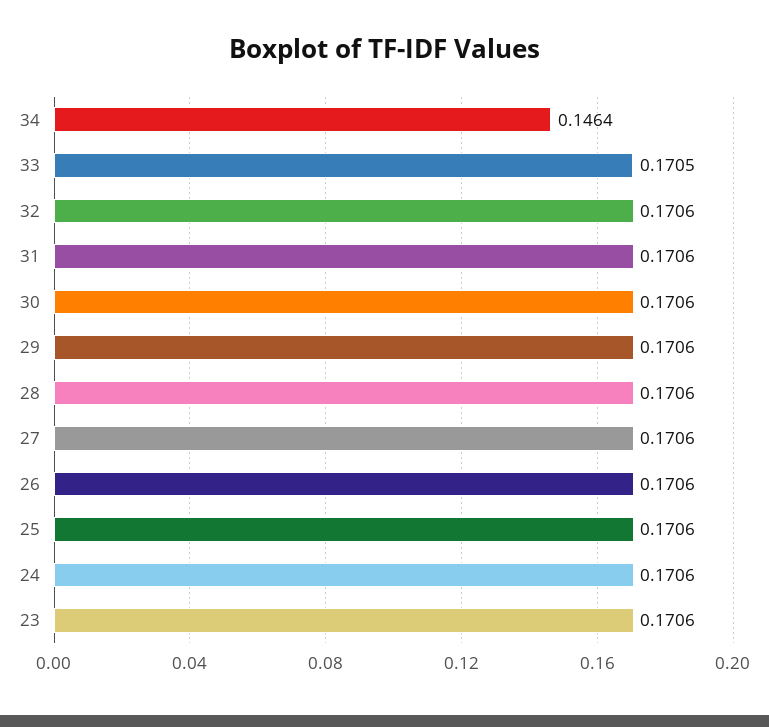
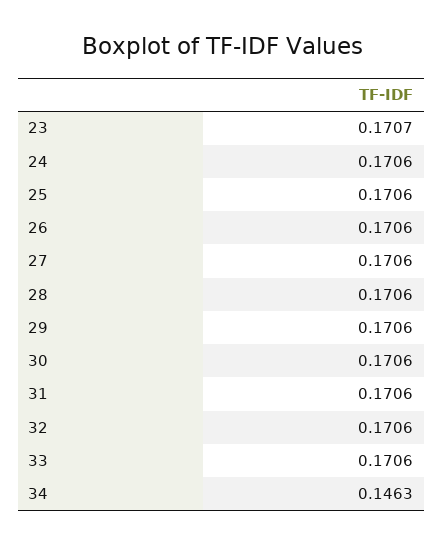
34: 0.1464 -> 0.1463
33: 0.1705 -> 0.1706
23: 0.1706 -> 0.1707

